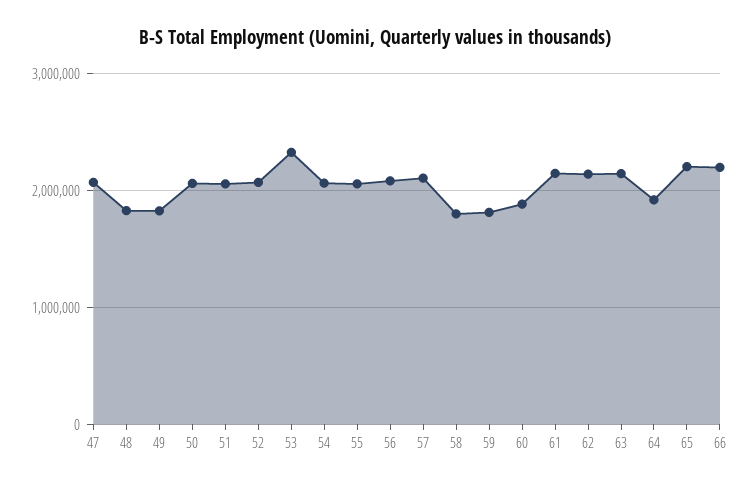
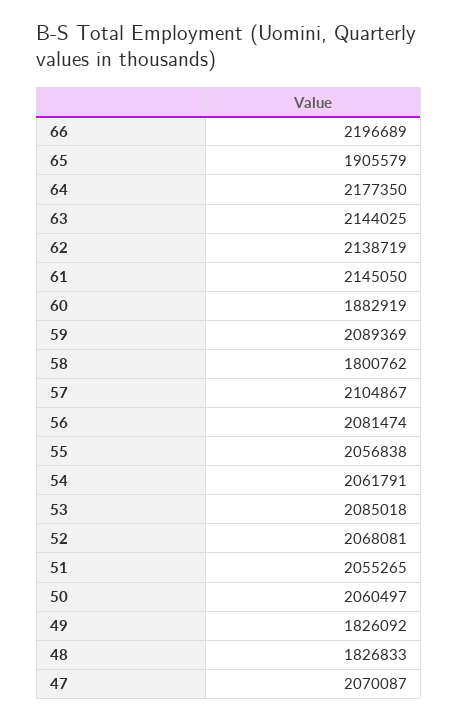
53: 2300000 -> 2085018
59: 1800000 -> 2089369
64: 1900000 -> 2177350
65: 2200000 -> 1905579

